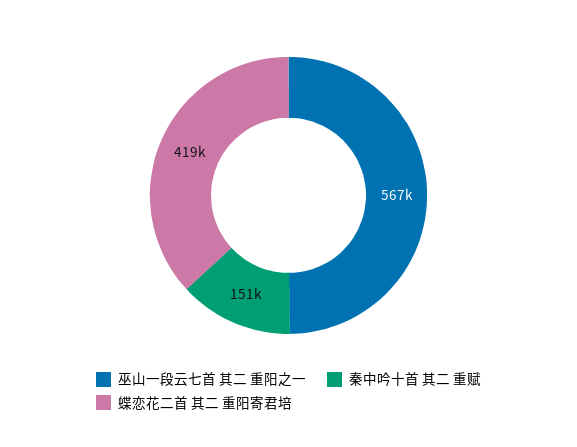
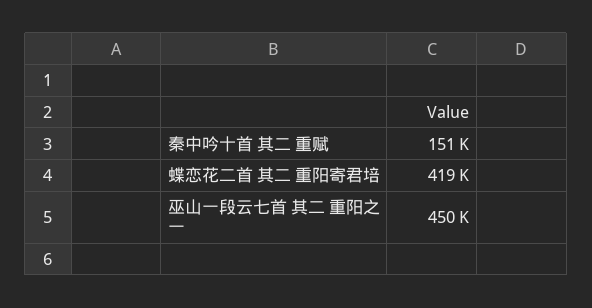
巫山一段云七首 其二 重阳之一: 567000 -> 450000

